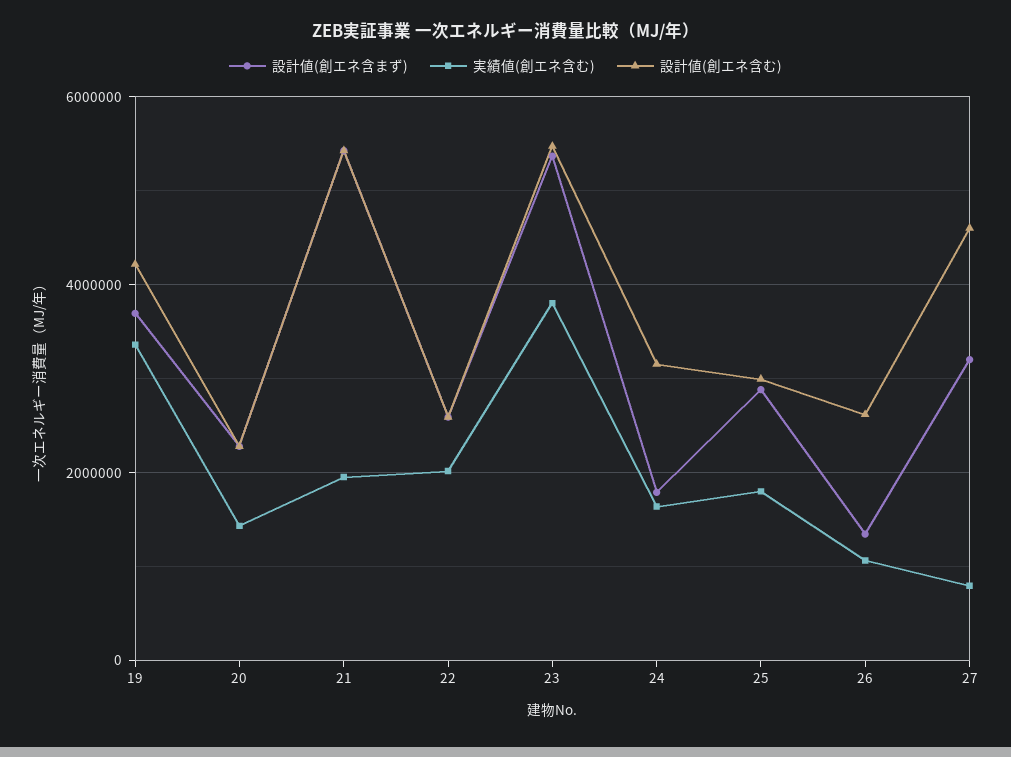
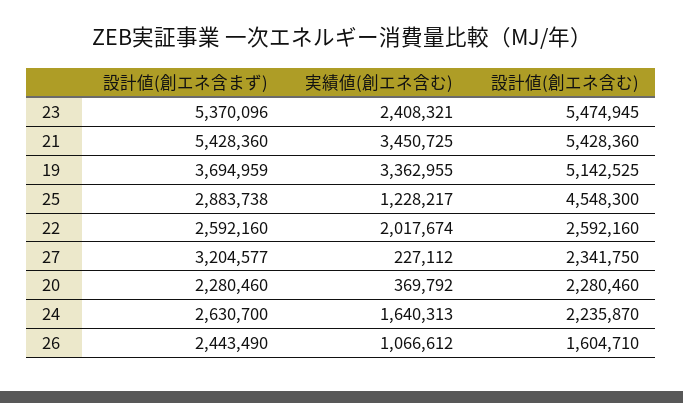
設計値(創エネ含む), 19: 4200000 -> 5142525
実績値(創エネ含む), 20: 1400000 -> 369792
実績値(創エネ含む), 21: 2000000 -> 3450725
実績値(創エネ含む), 23: 3800000 -> 2408321
設計値(創エネ含まず), 24: 1800000 -> 2630700
設計値(創エネ含む), 24: 3200000 -> 2235870
実績値(創エネ含む), 25: 1800000 -> 1228217
設計値(創エネ含む), 25: 3000000 -> 4548300
設計値(創エネ含まず), 26: 1400000 -> 2443490
設計値(創エネ含む), 26: 2600000 -> 1604710
実績値(創エネ含む), 27: 800000 -> 227112
設計値(創エネ含む), 27: 4600000 -> 2341750

